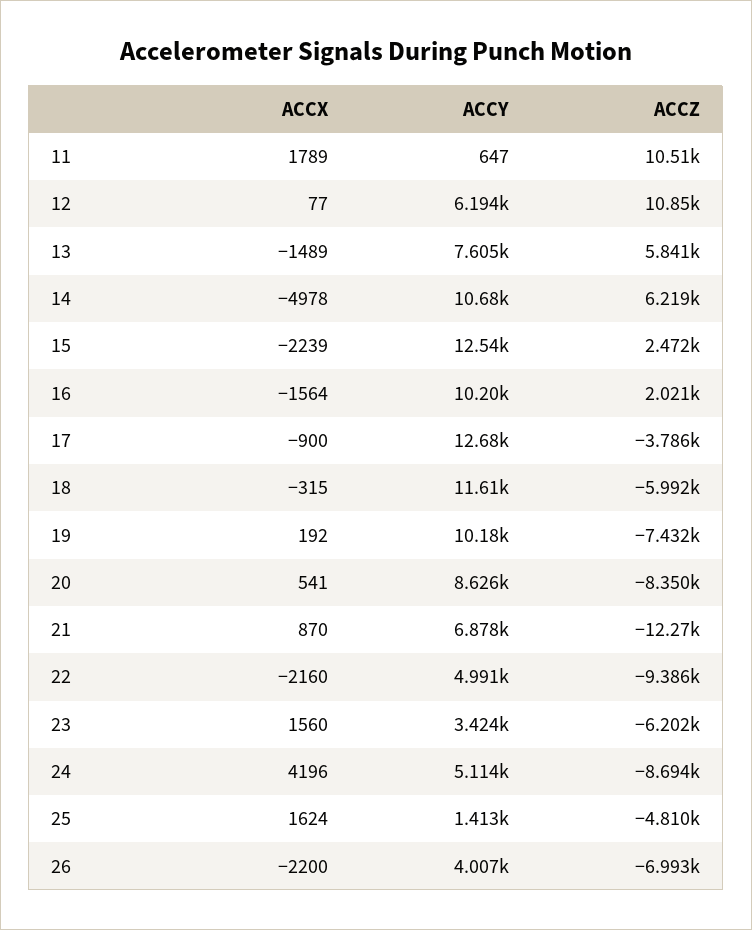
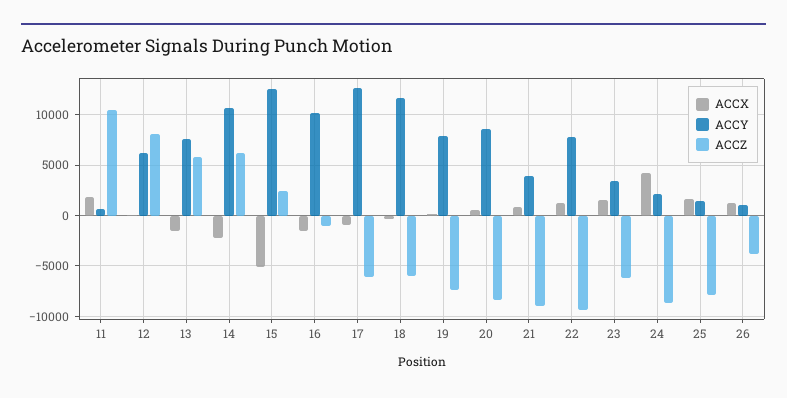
ACCZ, 12: 10850 -> 8000
ACCX, 14: -4978 -> -2000
ACCX, 15: -2239 -> -5000
ACCZ, 16: 2021 -> -1000
ACCZ, 17: -3786 -> -6000
ACCY, 19: 10180 -> 8000
ACCY, 21: 6878 -> 4000
ACCZ, 21: -12270 -> -9000
ACCX, 22: -2160 -> 1000
ACCY, 22: 4991 -> 8000
ACCY, 24: 5114 -> 2000
ACCZ, 25: -4810 -> -8000
ACCX, 26: -2200 -> 1000
ACCY, 26: 4007 -> 1000
ACCZ, 26: -6993 -> -4000

